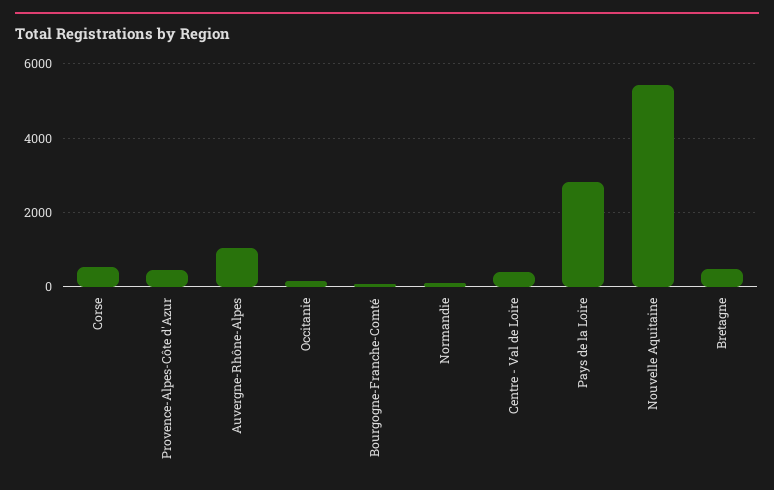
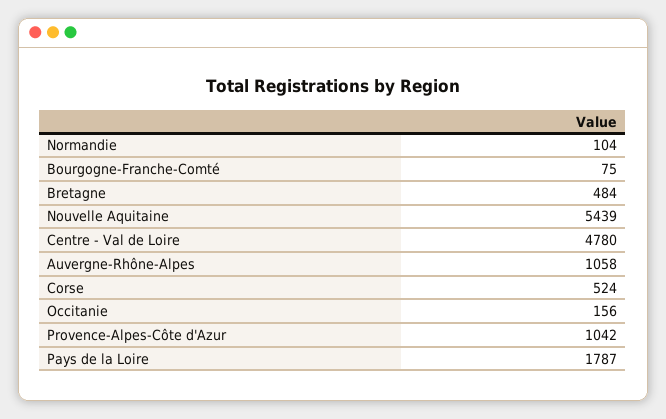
Provence-Alpes-Côte d'Azur: 400 -> 1042
Centre - Val de Loire: 400 -> 4780
Pays de la Loire: 2800 -> 1787

